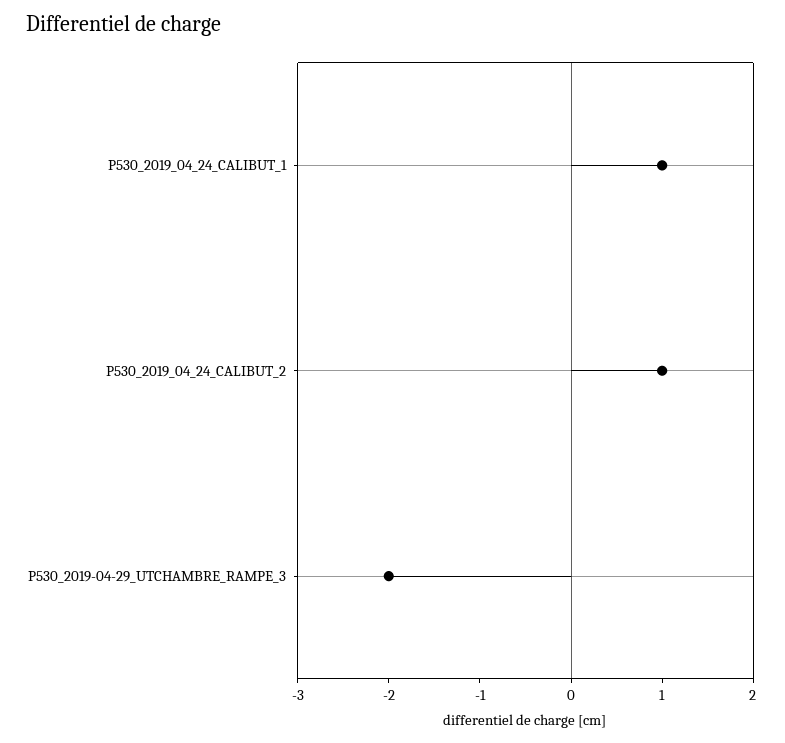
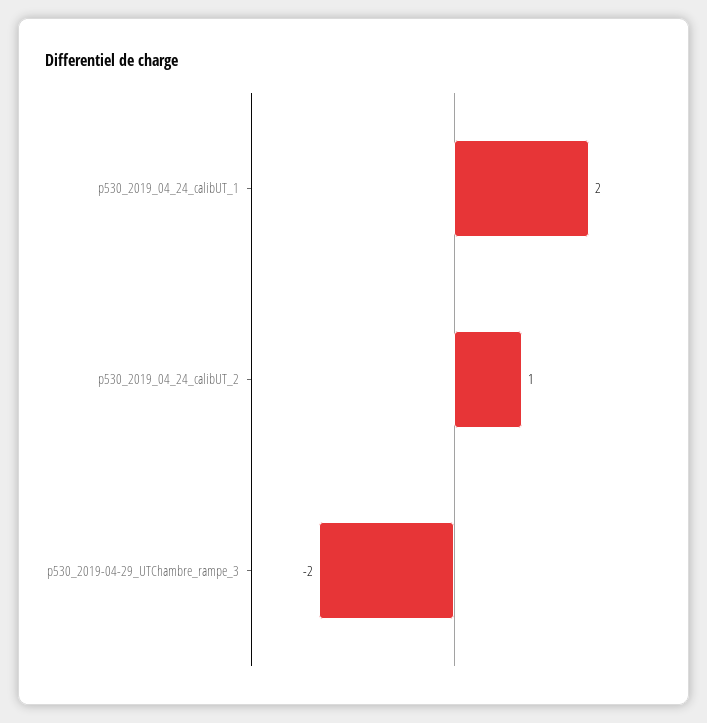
P530_2019_04_24_CALIBUT_1: 1 -> 2

